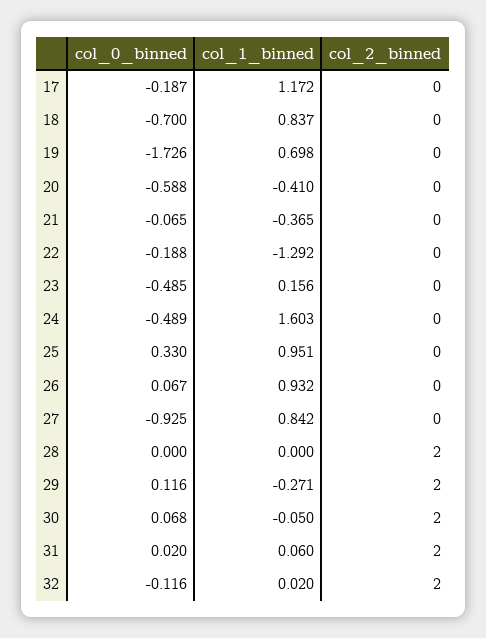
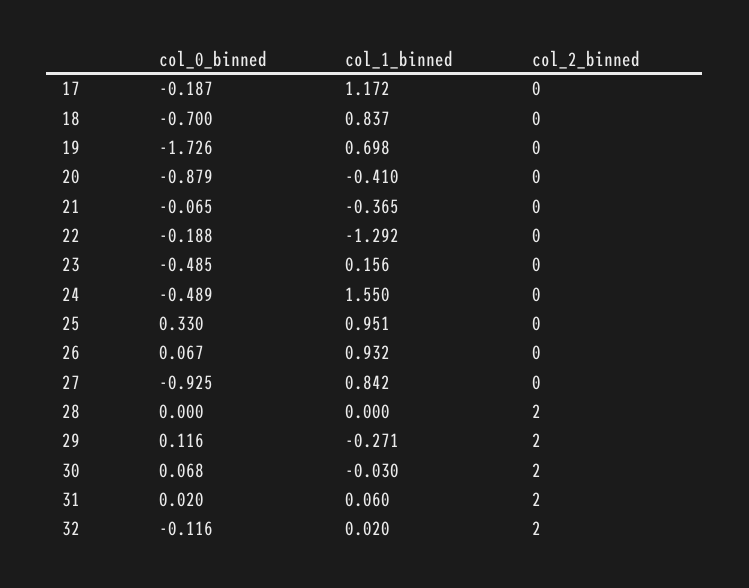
col_0_binned, 20: -0.588 -> -0.879
col_1_binned, 24: 1.603 -> 1.55
col_1_binned, 30: -0.05 -> -0.03

